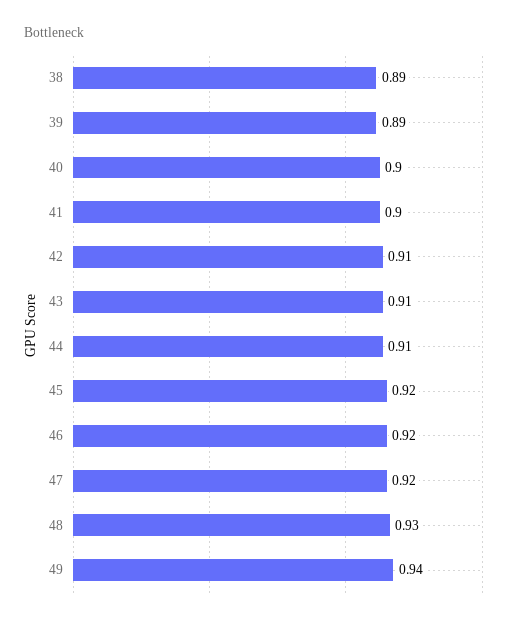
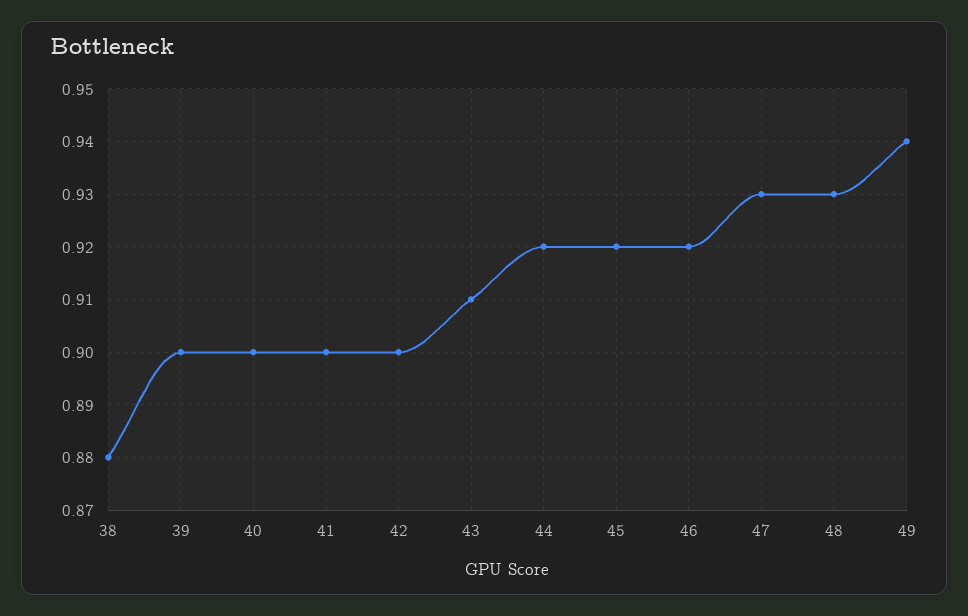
38: 0.89 -> 0.88
39: 0.89 -> 0.9
42: 0.91 -> 0.9
44: 0.91 -> 0.92
47: 0.92 -> 0.93

